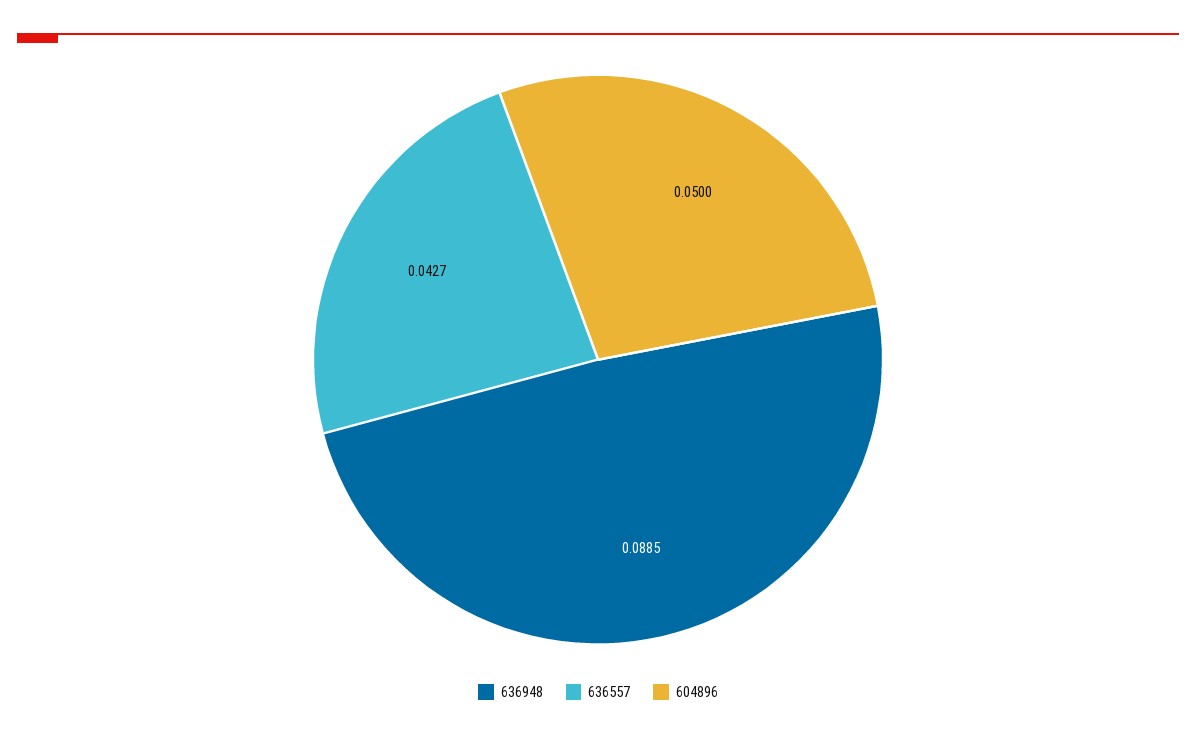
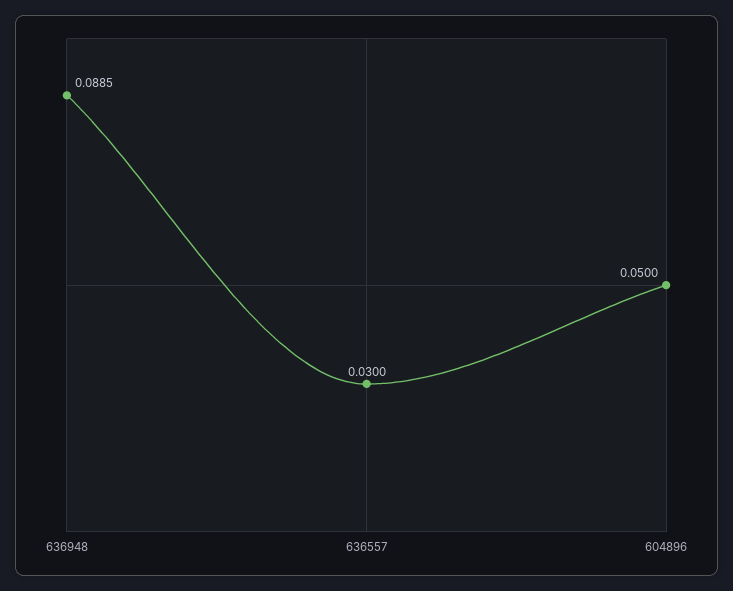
636557: 0.0427 -> 0.03

